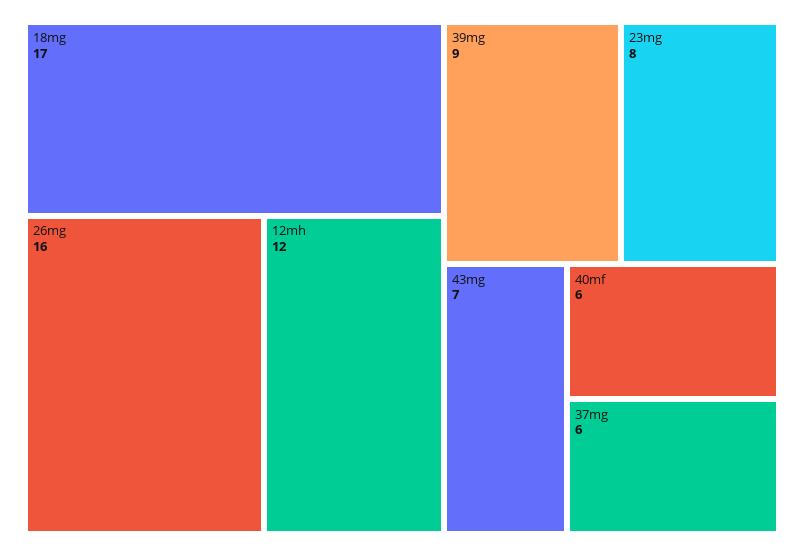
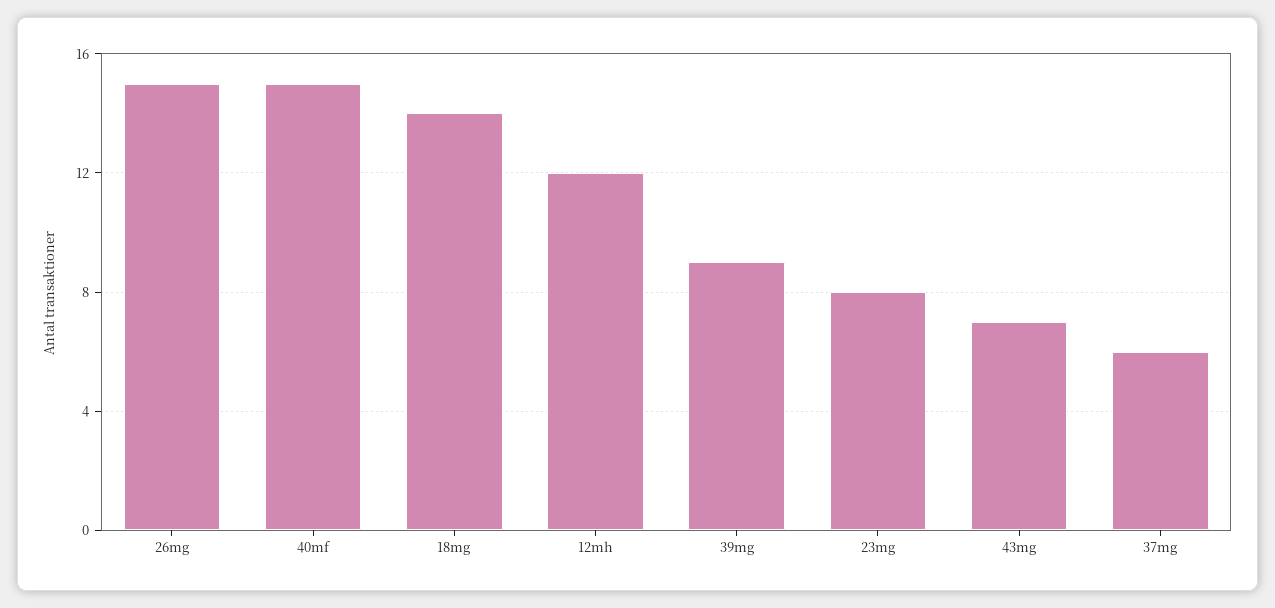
18mg: 17 -> 14
26mg: 16 -> 15
40mf: 6 -> 15

